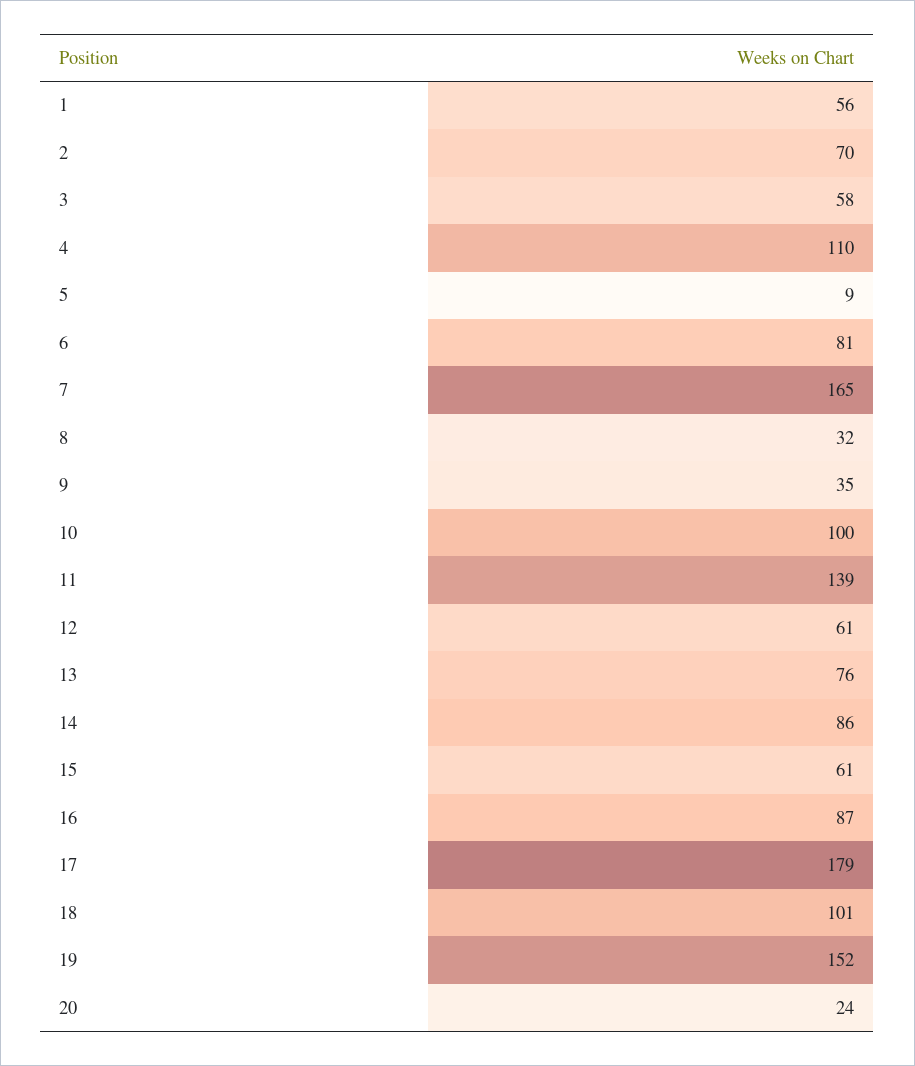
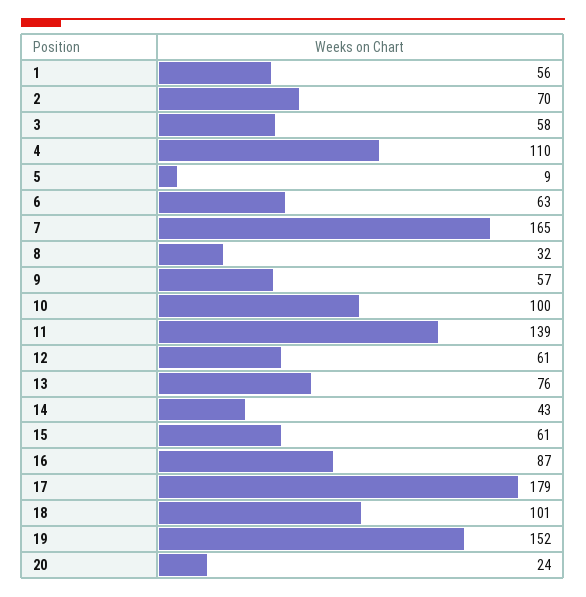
6: 81 -> 63
9: 35 -> 57
14: 86 -> 43

